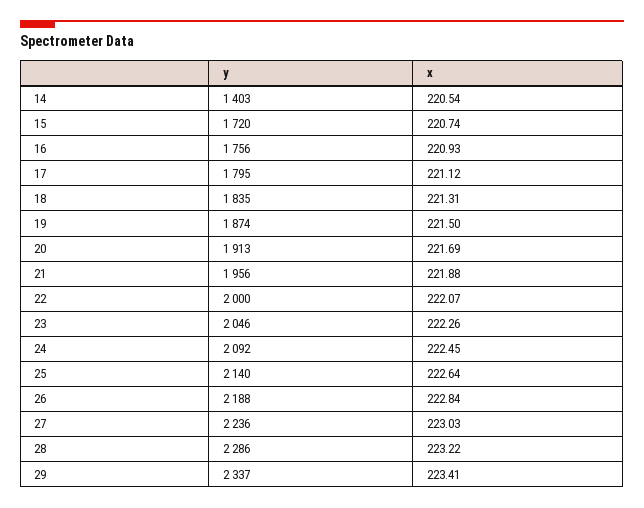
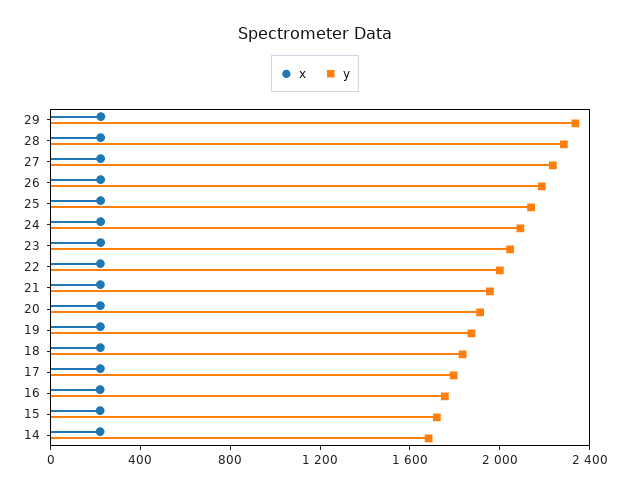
y, 14: 1403 -> 1700

